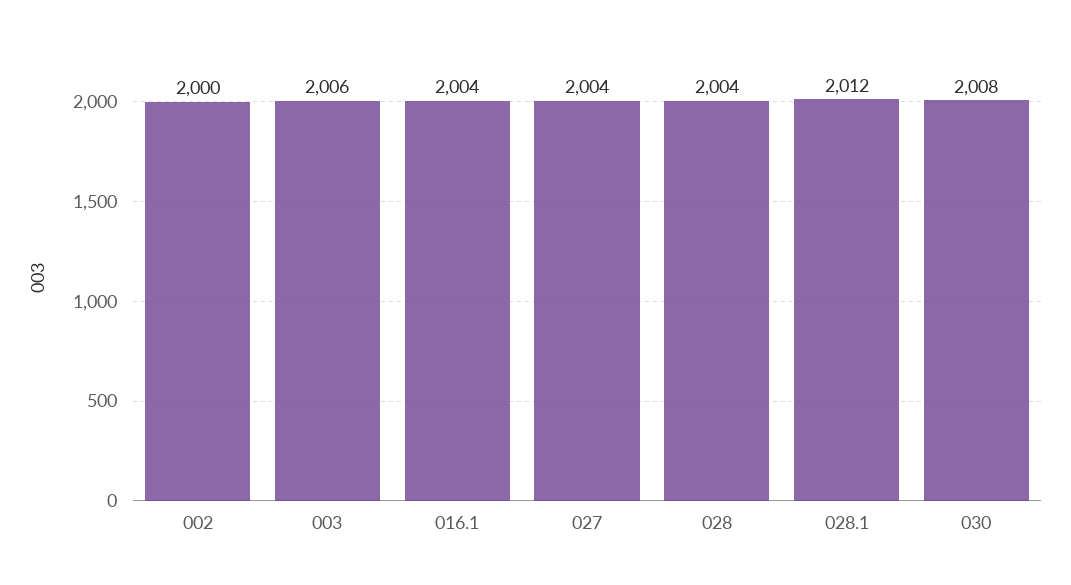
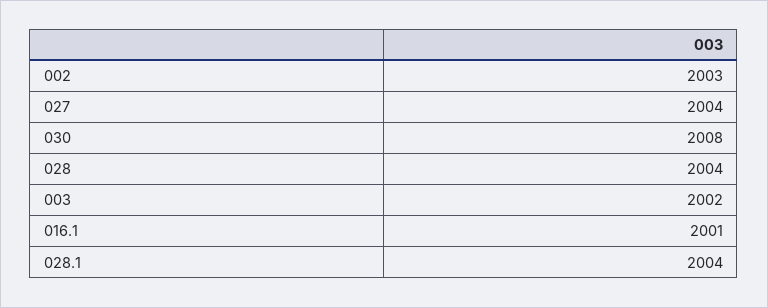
002: 2000 -> 2003
003: 2006 -> 2002
016.1: 2004 -> 2001
028.1: 2012 -> 2004

